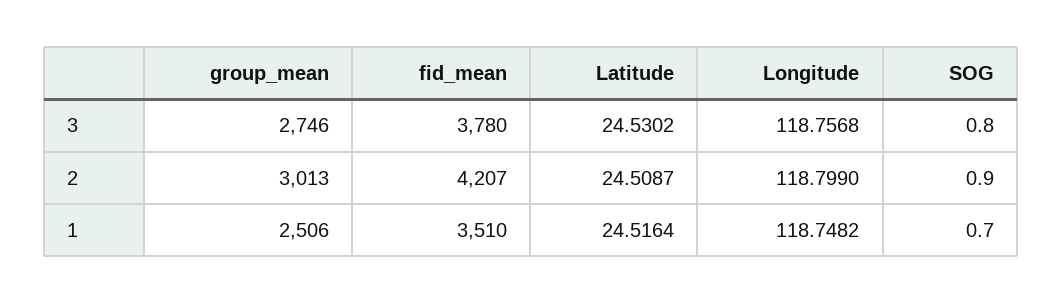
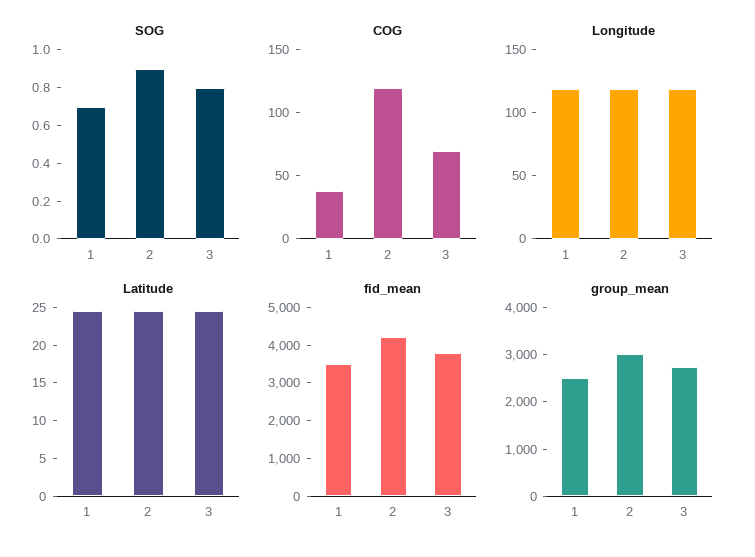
COG, 1: none -> 40
COG, 2: none -> 120
COG, 3: none -> 70

